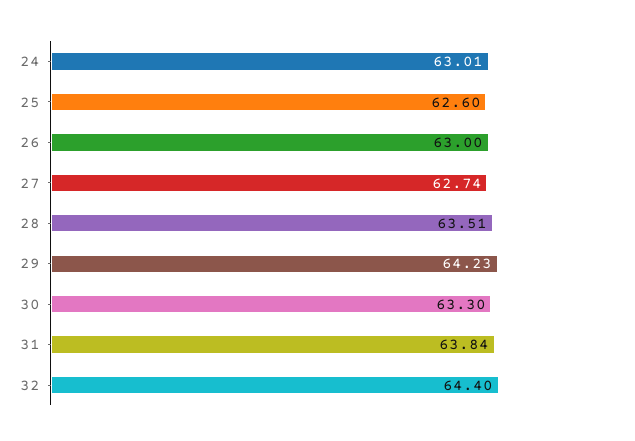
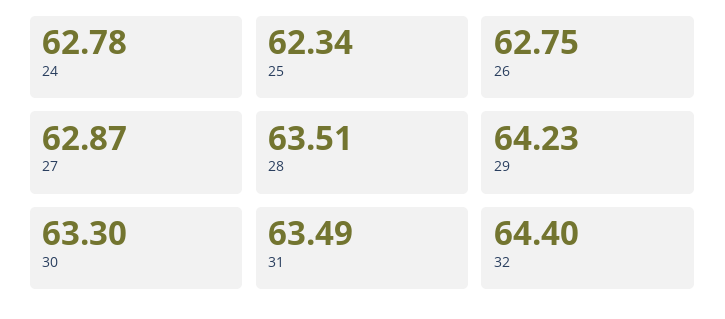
24: 63.01 -> 62.78
25: 62.6 -> 62.34
26: 63 -> 62.75
27: 62.74 -> 62.87
31: 63.84 -> 63.49

